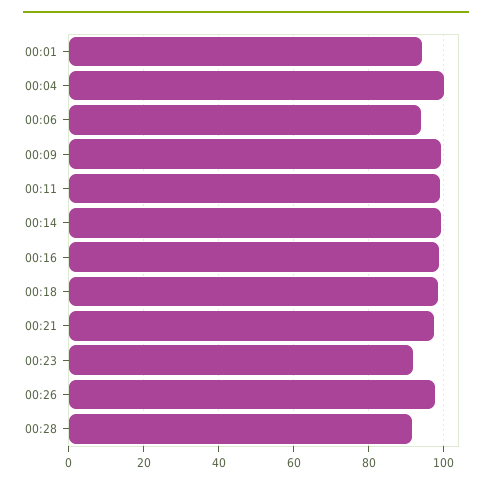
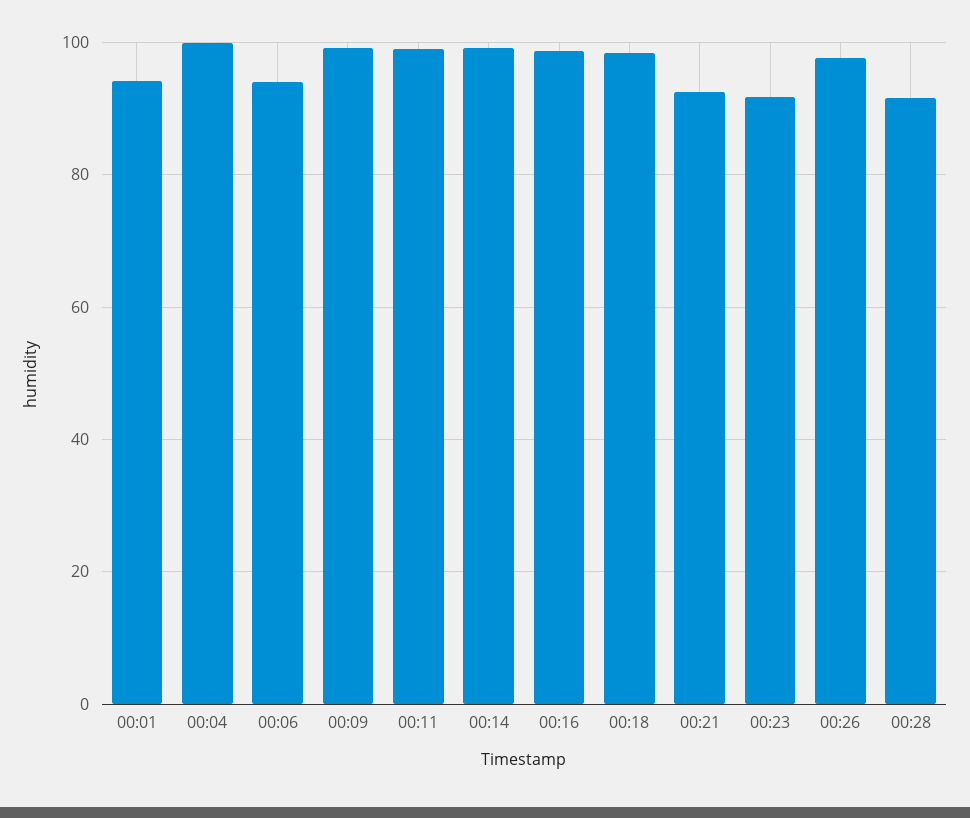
00:21: 98 -> 92

